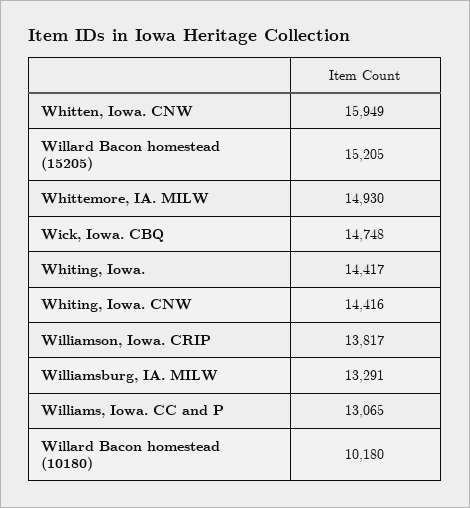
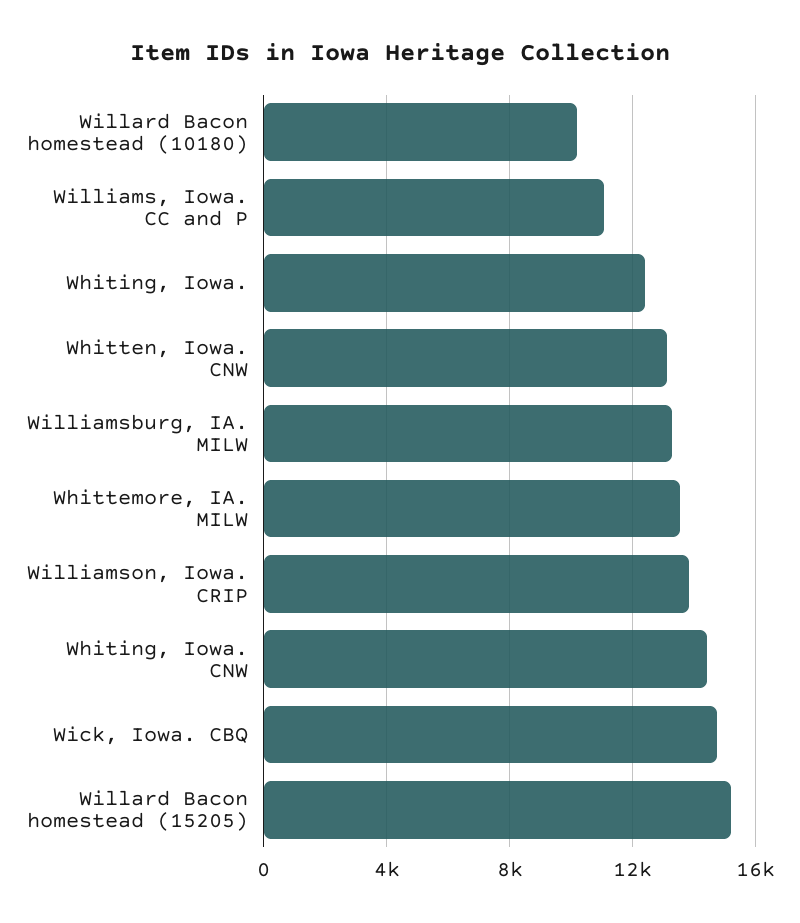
Whitten, Iowa. CNW: 15949 -> 13000
Whittemore, IA. MILW: 14930 -> 13500
Whiting, Iowa.: 14417 -> 12500
Williams, Iowa. CC and P: 13065 -> 11000

